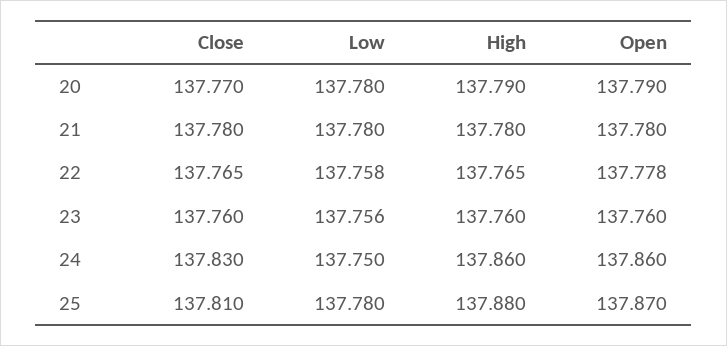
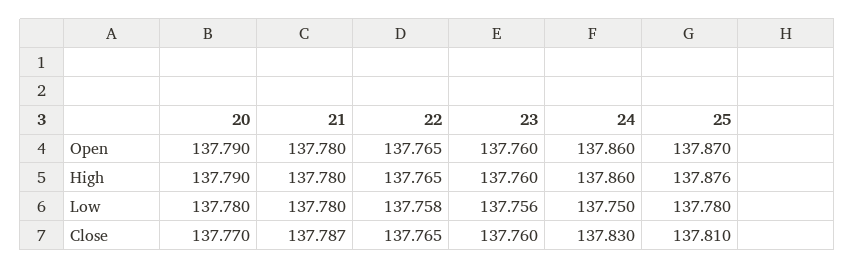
Close, 21: 137.78 -> 137.787
Open, 22: 137.778 -> 137.765
High, 25: 137.88 -> 137.876

